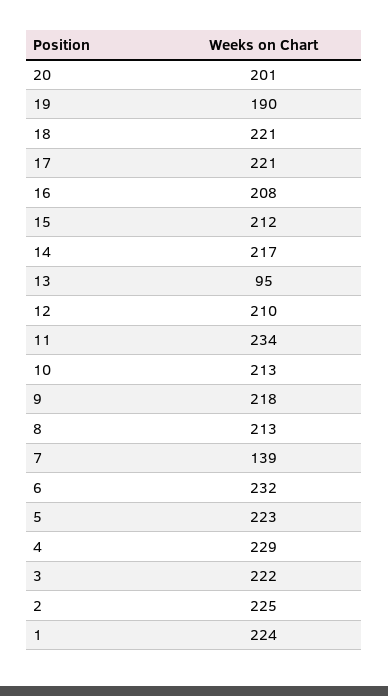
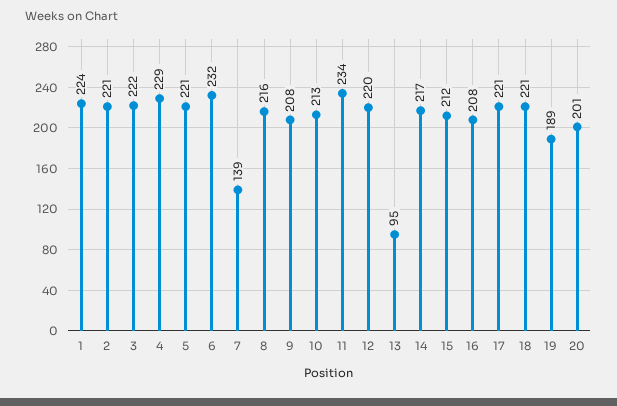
19: 190 -> 189
12: 210 -> 220
9: 218 -> 208
8: 213 -> 216
5: 223 -> 221
2: 225 -> 221

